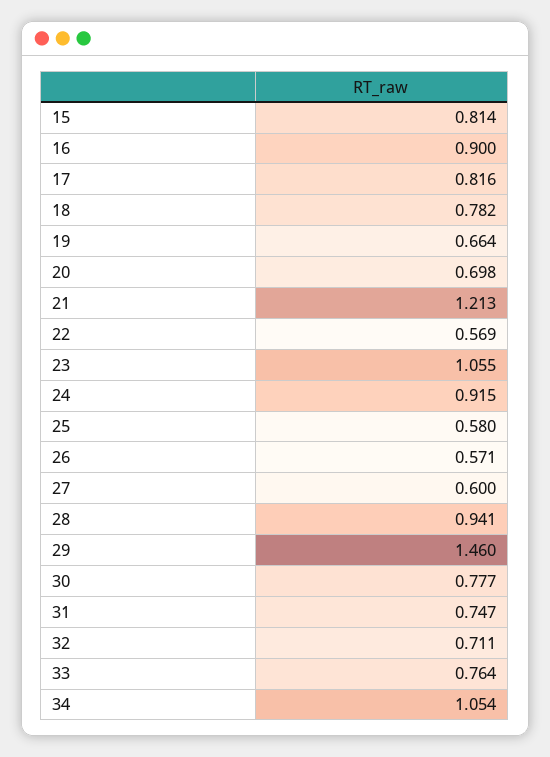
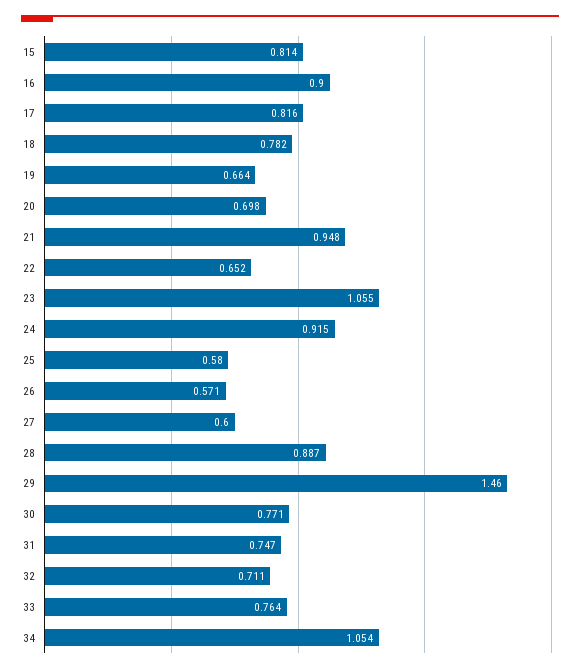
21: 1.213 -> 0.948
22: 0.569 -> 0.652
28: 0.941 -> 0.887
30: 0.777 -> 0.771

